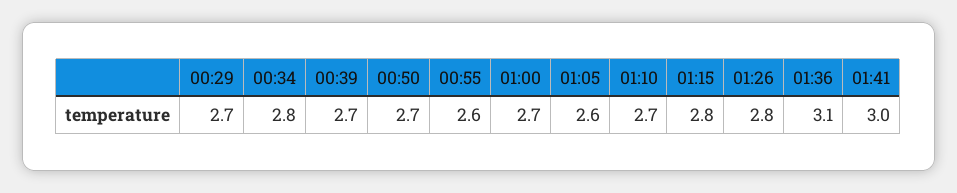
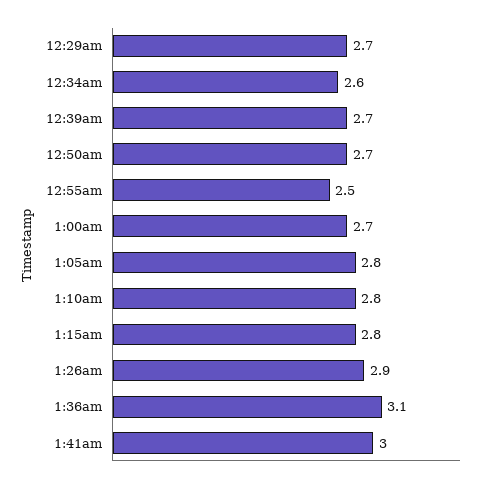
00:34: 2.8 -> 2.6
00:55: 2.6 -> 2.5
01:05: 2.6 -> 2.8
01:10: 2.7 -> 2.8
01:26: 2.8 -> 2.9

